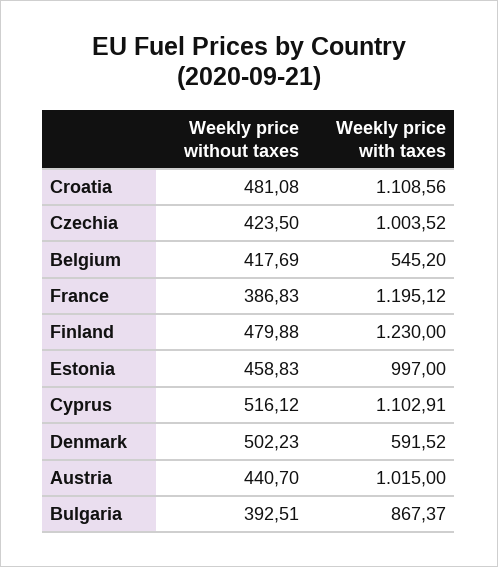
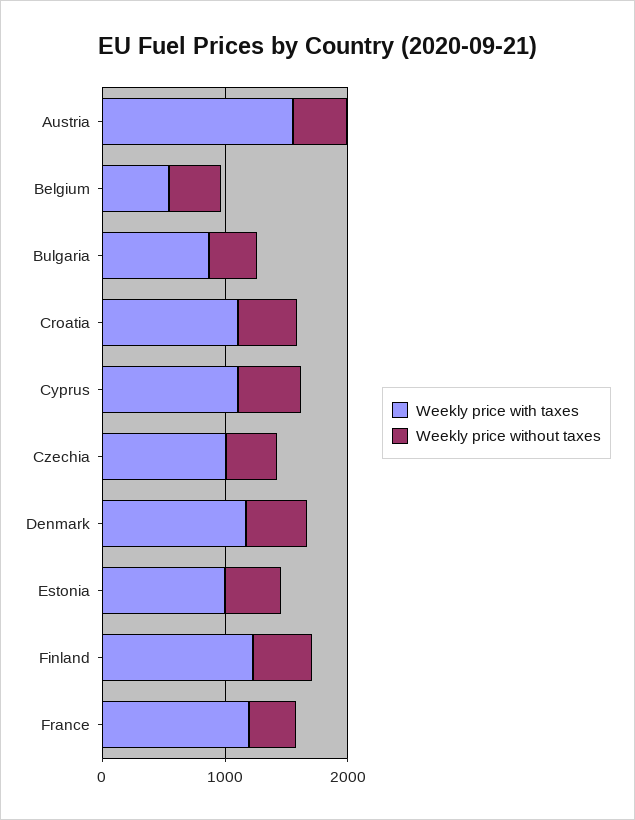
Weekly price with taxes, Denmark: 591.52 -> 1200
Weekly price with taxes, Austria: 1015 -> 1600

